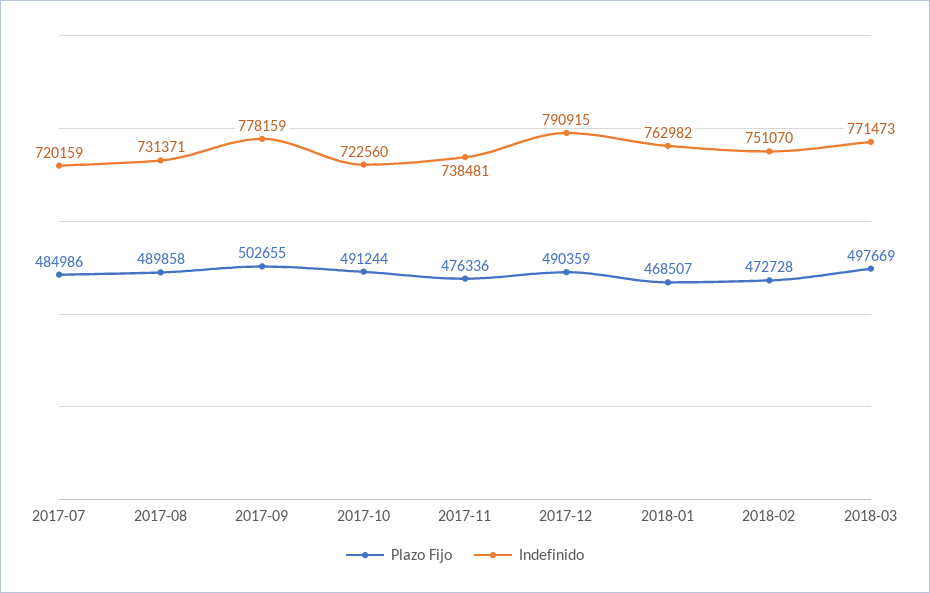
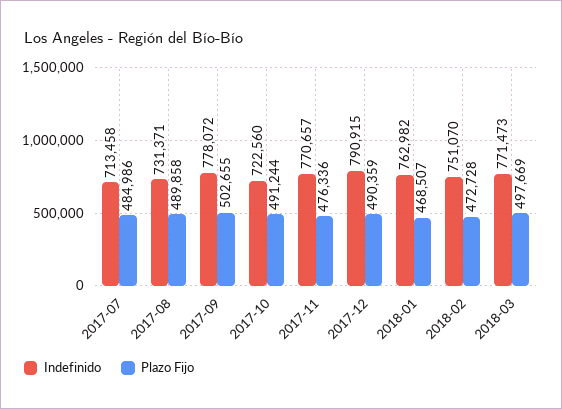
Indefinido, 2017-07: 720159 -> 713458
Indefinido, 2017-09: 778159 -> 778072
Indefinido, 2017-11: 738481 -> 770657

